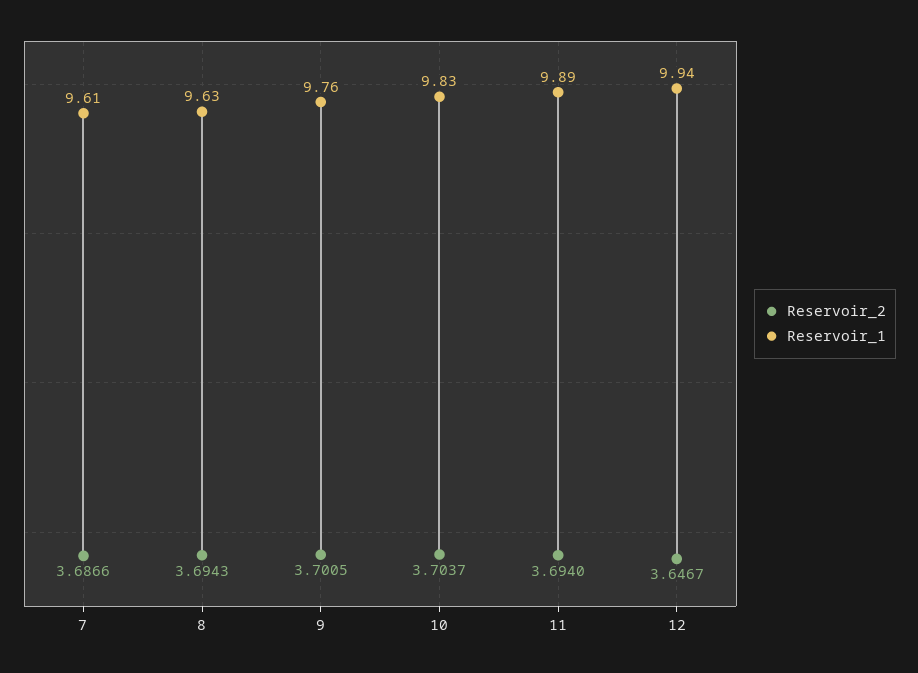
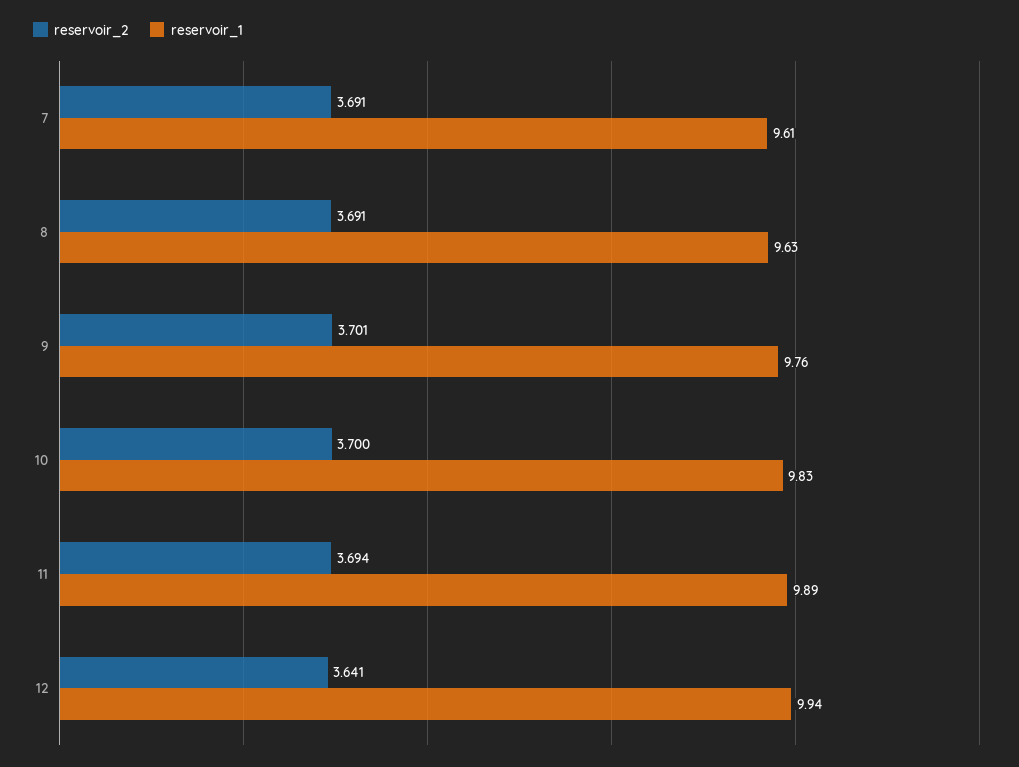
Reservoir_2, 7: 3.6866 -> 3.691
Reservoir_2, 8: 3.6943 -> 3.691
Reservoir_2, 10: 3.7037 -> 3.7
Reservoir_2, 12: 3.6467 -> 3.641

